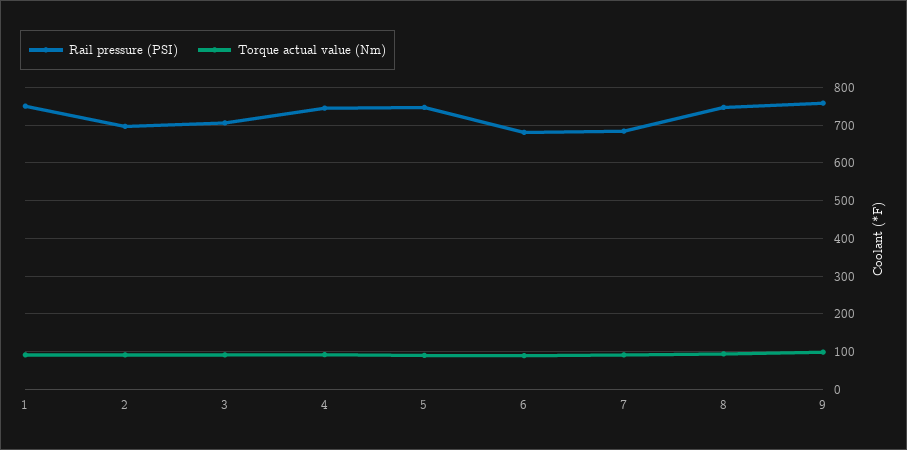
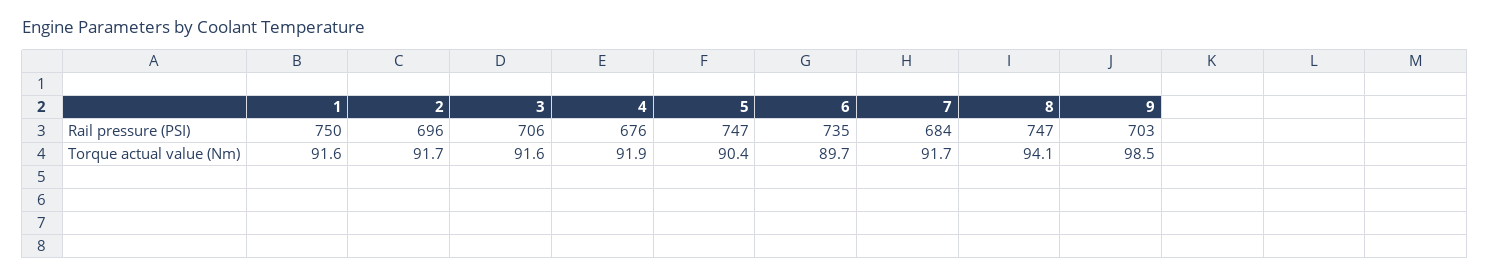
Rail pressure (PSI), 4: 740 -> 676
Rail pressure (PSI), 6: 680 -> 735
Rail pressure (PSI), 9: 760 -> 703

